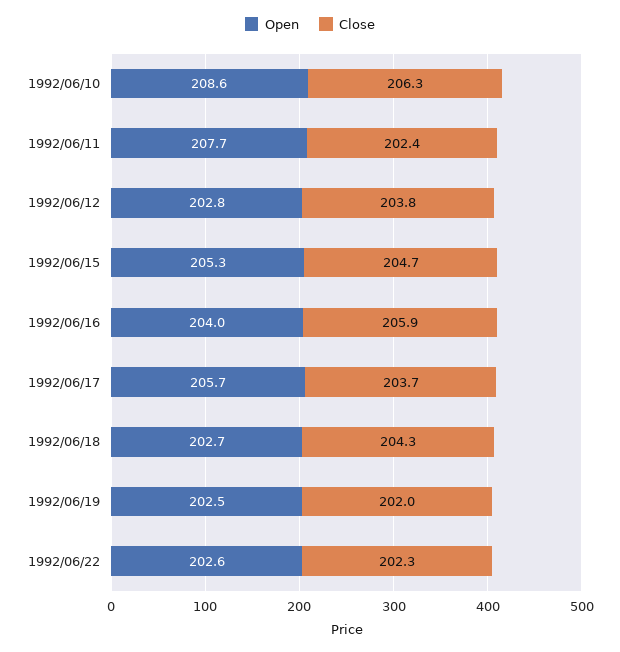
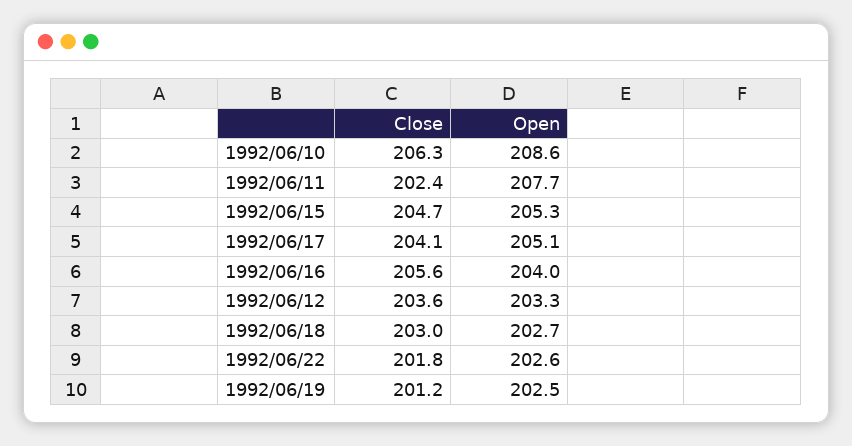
Open, 1992/06/12: 202.8 -> 203.3
Close, 1992/06/12: 203.8 -> 203.6
Close, 1992/06/16: 205.9 -> 205.6
Open, 1992/06/17: 205.7 -> 205.1
Close, 1992/06/17: 203.7 -> 204.1
Close, 1992/06/18: 204.3 -> 203
Close, 1992/06/19: 202 -> 201.2
Close, 1992/06/22: 202.3 -> 201.8

